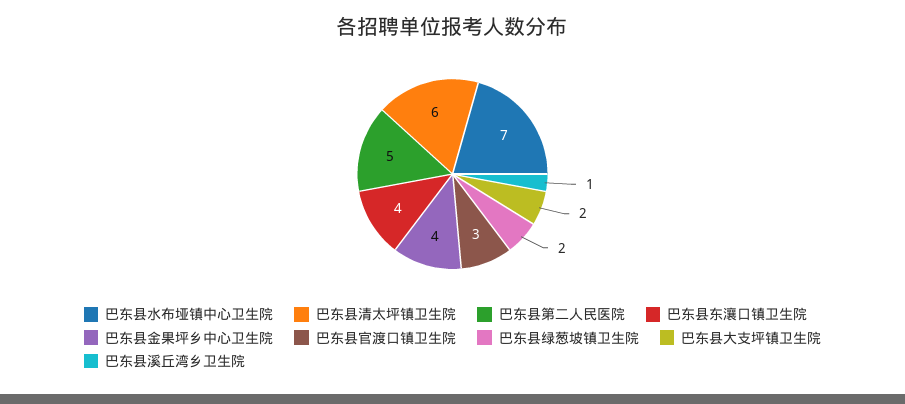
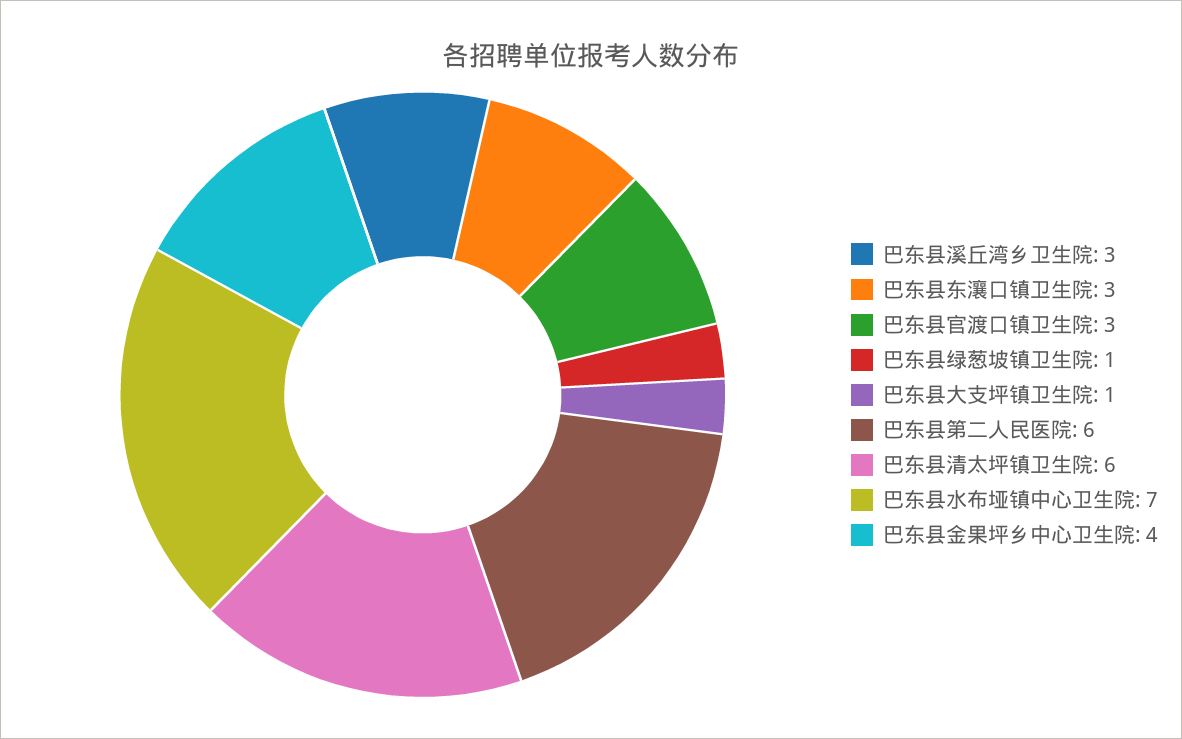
巴东县第二人民医院: 5 -> 6
巴东县东瀼口镇卫生院: 4 -> 3
巴东县绿葱坡镇卫生院: 2 -> 1
巴东县大支坪镇卫生院: 2 -> 1
巴东县溪丘湾乡卫生院: 1 -> 3

